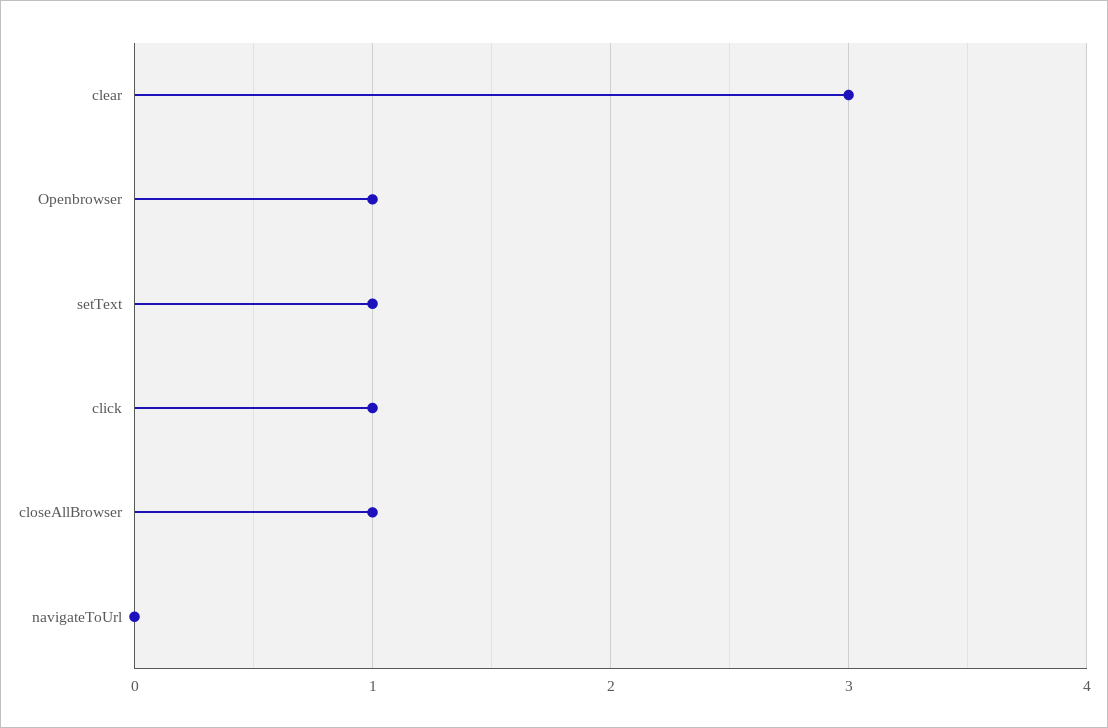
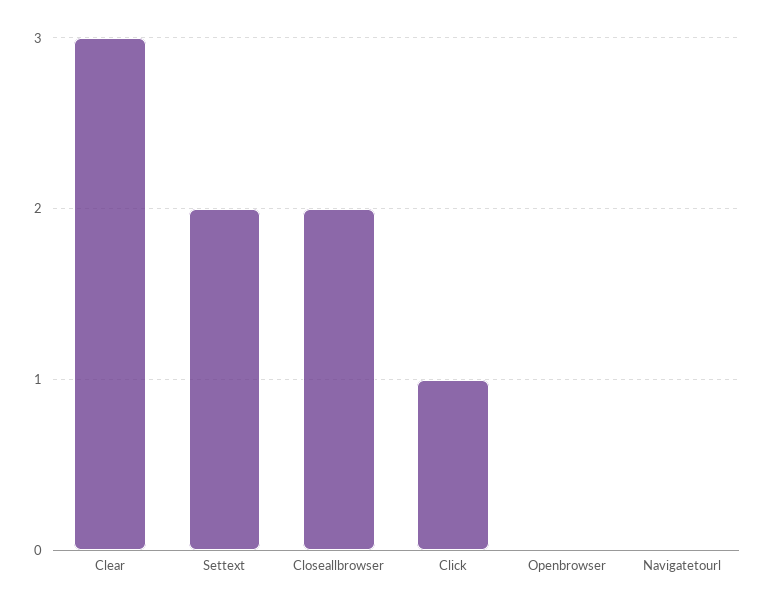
Openbrowser: 1 -> 0
setText: 1 -> 2
closeAllBrowser: 1 -> 2

